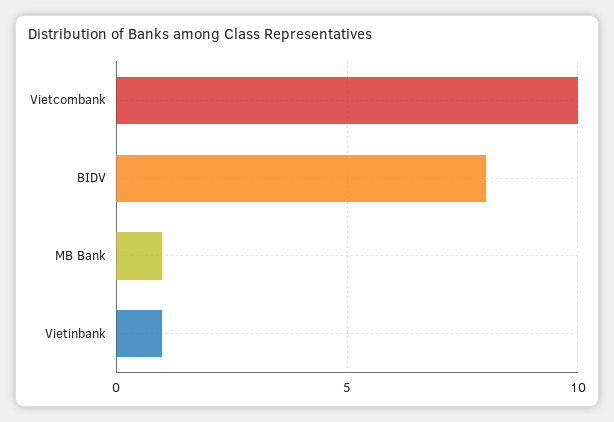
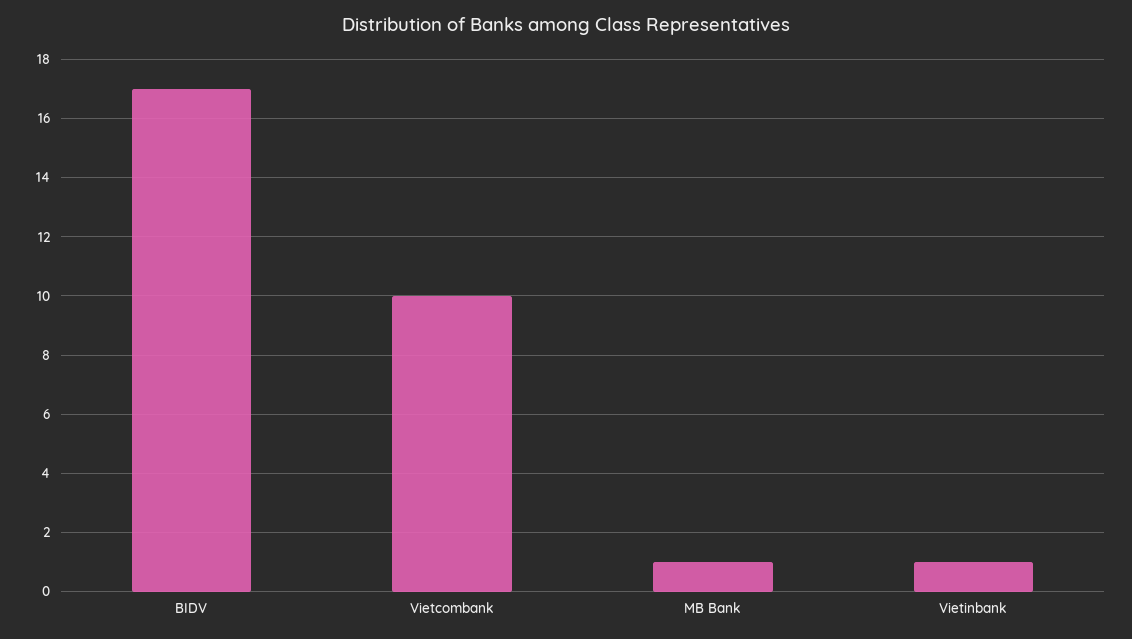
BIDV: 8 -> 17

